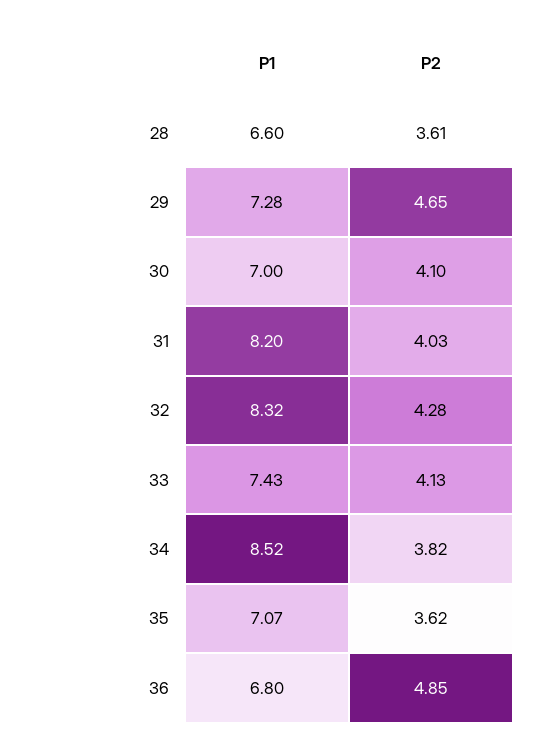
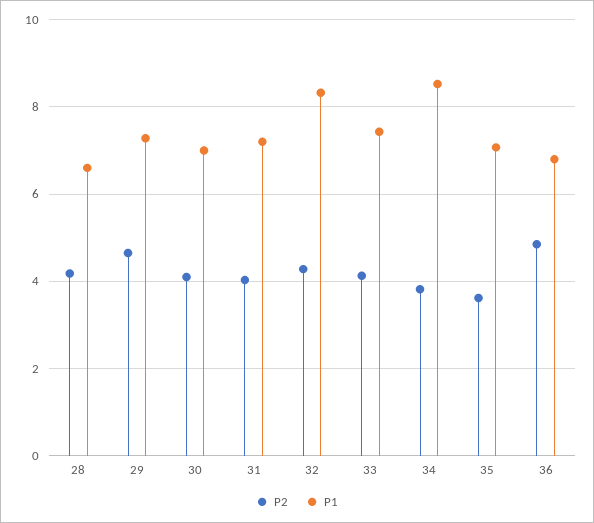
P2, 28: 3.61 -> 4.2
P1, 31: 8.2 -> 7.2

